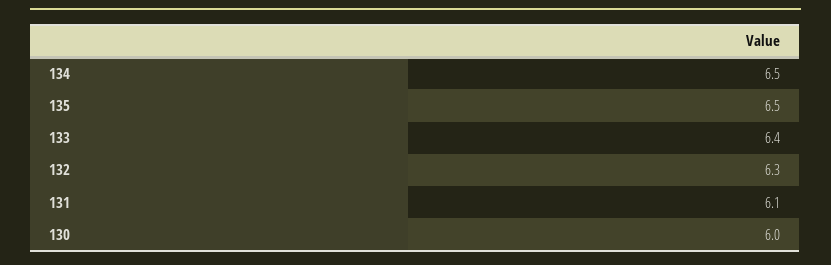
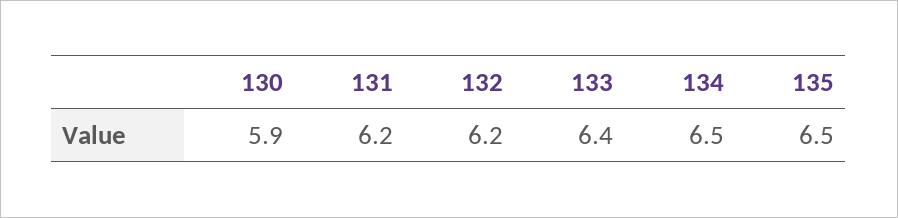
132: 6.3 -> 6.2
131: 6.1 -> 6.2
130: 6 -> 5.9

